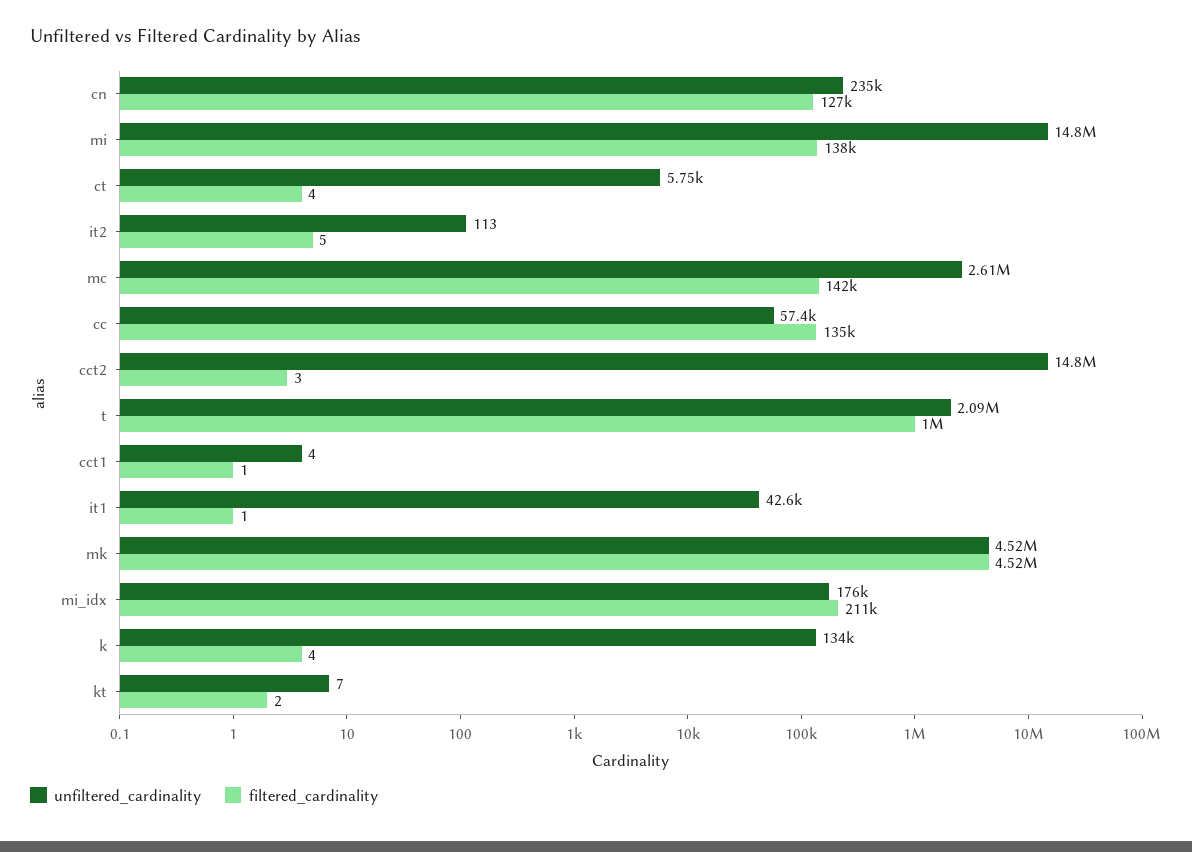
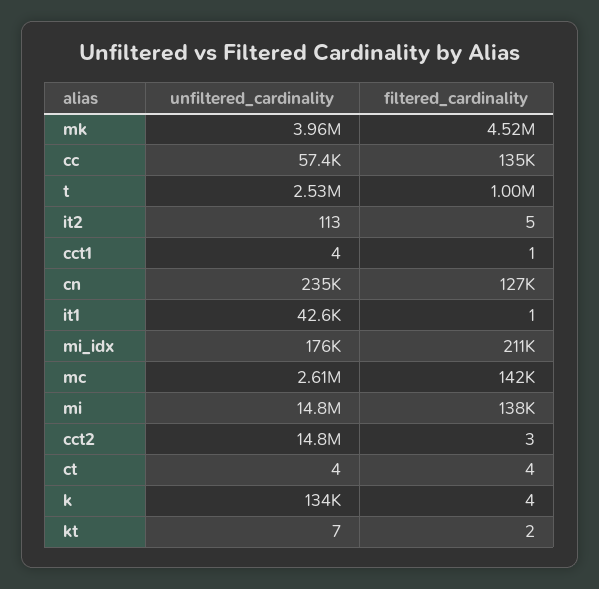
unfiltered_cardinality, ct: 5750 -> 4
unfiltered_cardinality, t: 2090000 -> 2530000
unfiltered_cardinality, mk: 4520000 -> 3960000

